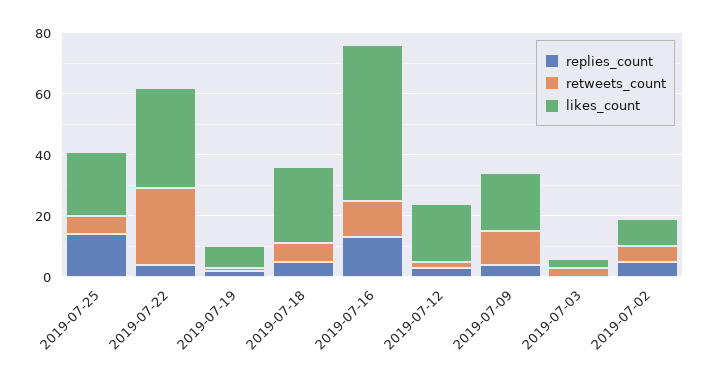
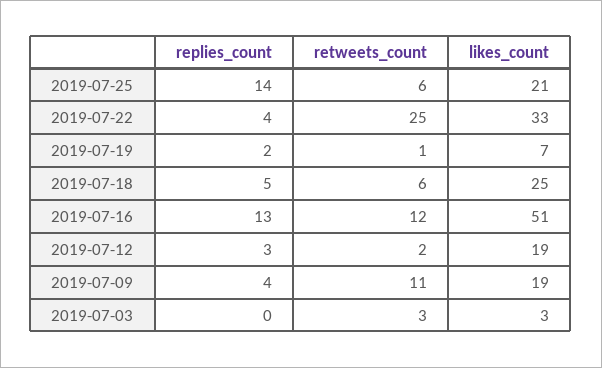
replies_count, 2019-07-02: 5 -> none
retweets_count, 2019-07-02: 5 -> none
likes_count, 2019-07-02: 10 -> none

